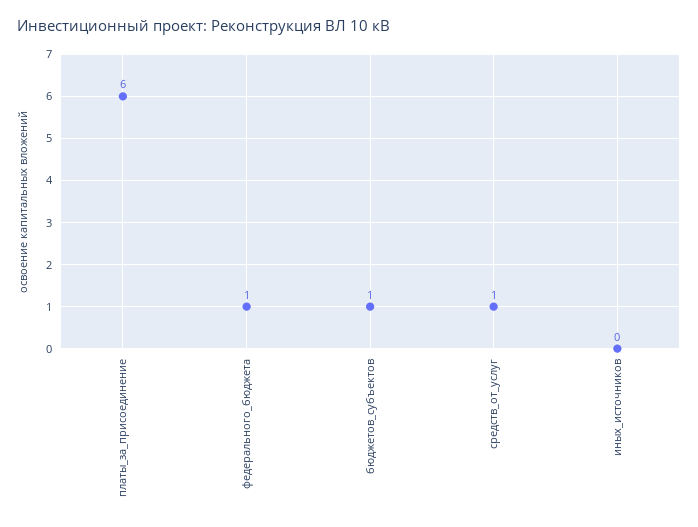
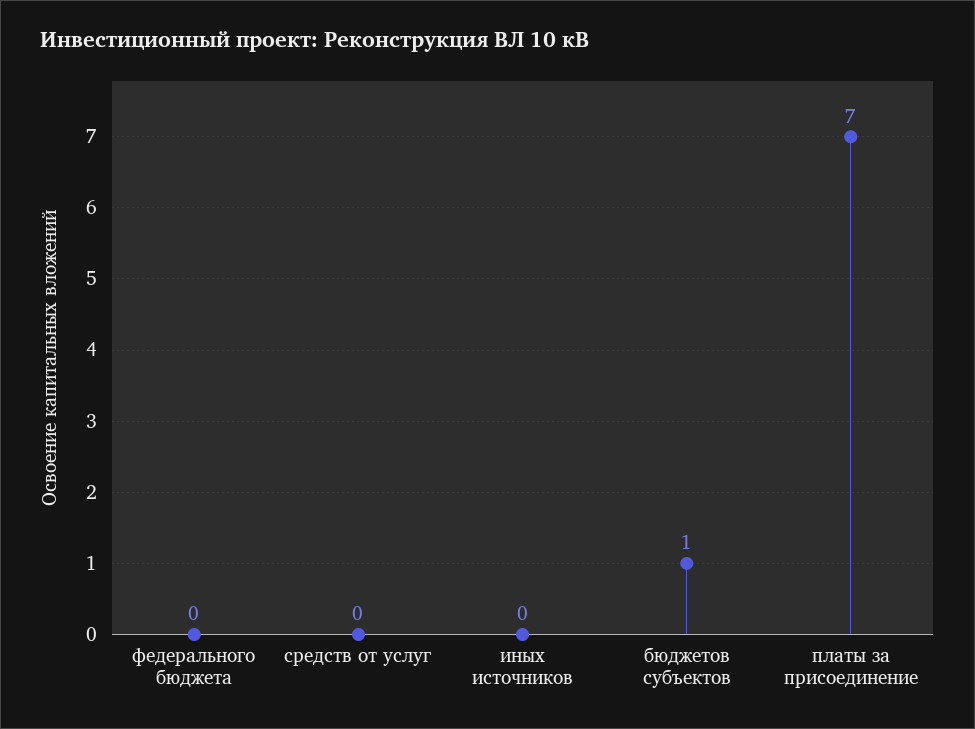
платы_за_присоединение: 6 -> 7
федерального_бюджета: 1 -> 0
средств_от_услуг: 1 -> 0

